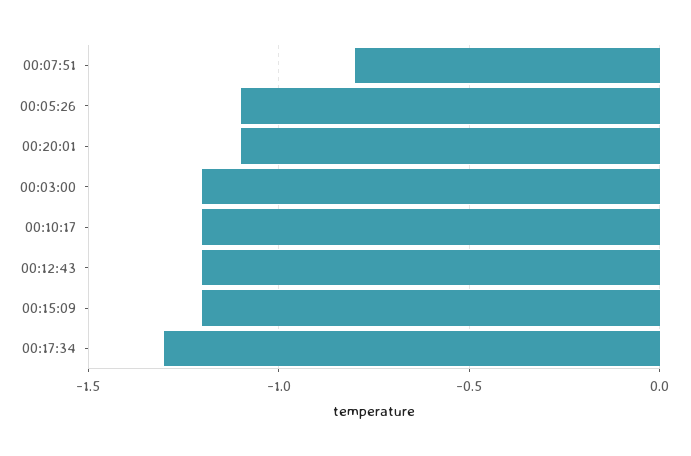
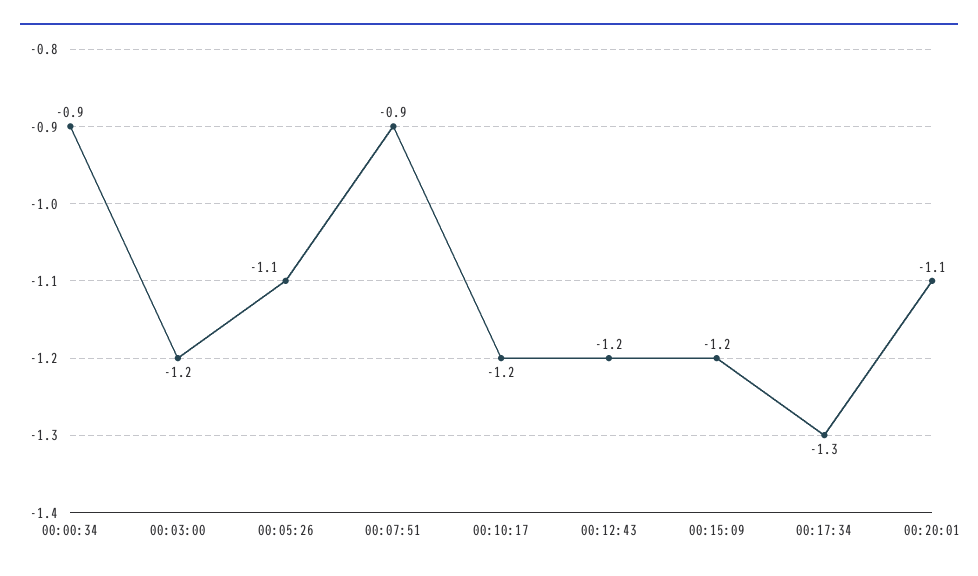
00:07:51: -0.8 -> -0.9
00:00:34: none -> -0.9

